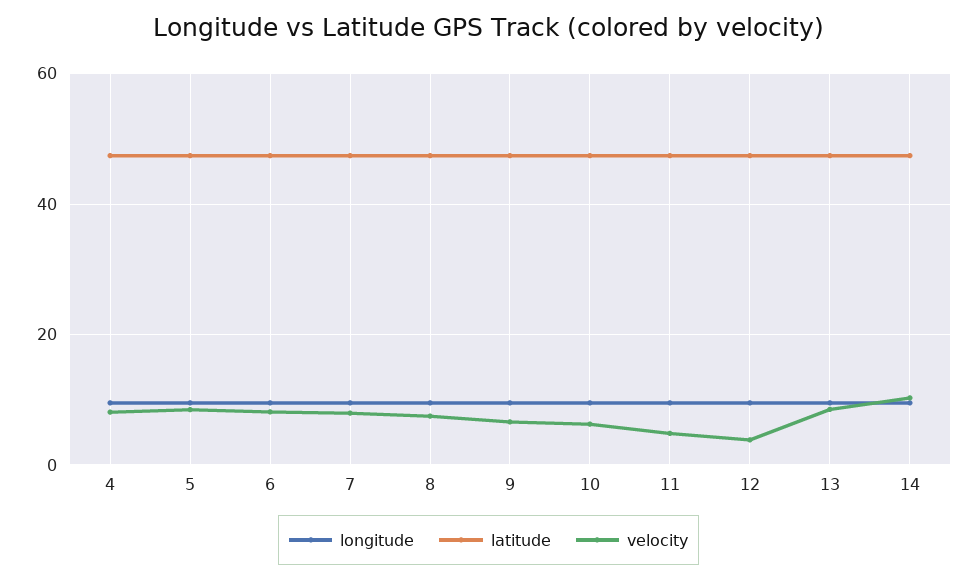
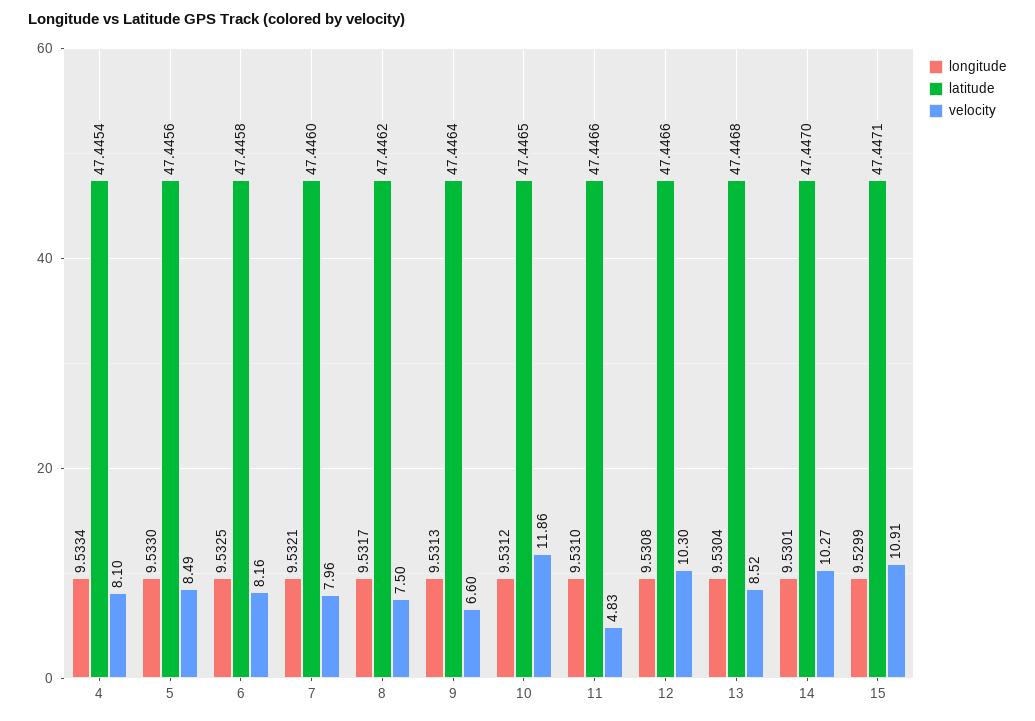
velocity, 10: 6 -> 11.86
velocity, 12: 4 -> 10.3
longitude, 15: none -> 9.5299
latitude, 15: none -> 47.4471
velocity, 15: none -> 10.91

